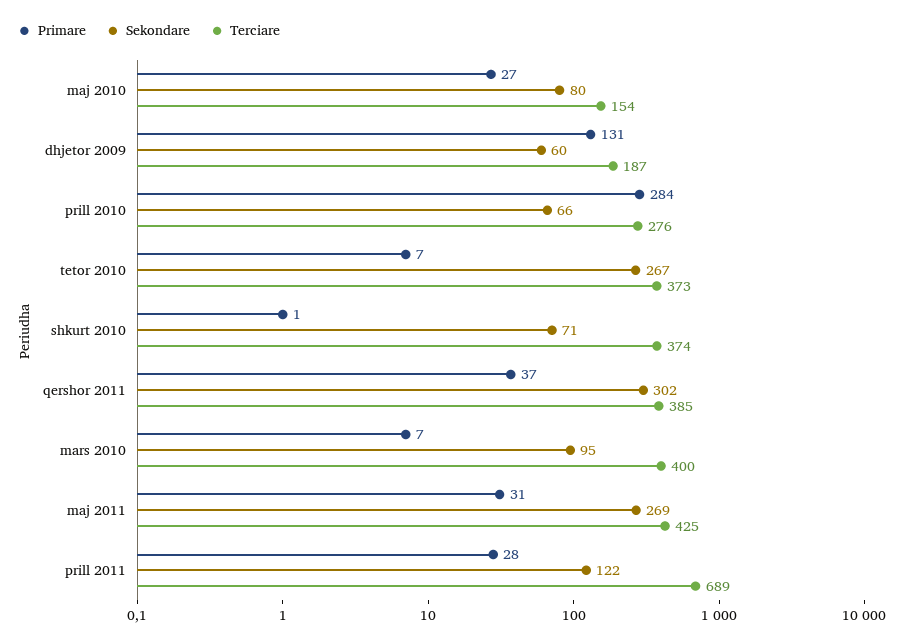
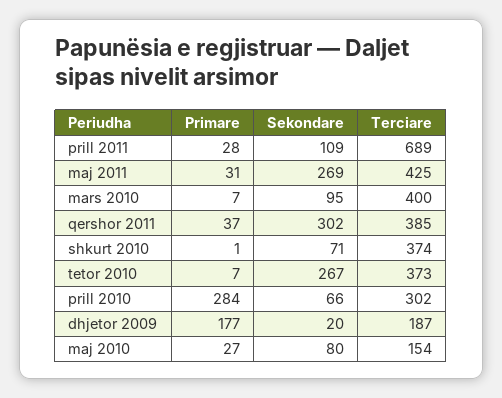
Primare, dhjetor 2009: 131 -> 177
Sekondare, dhjetor 2009: 60 -> 20
Terciare, prill 2010: 276 -> 302
Sekondare, prill 2011: 122 -> 109

